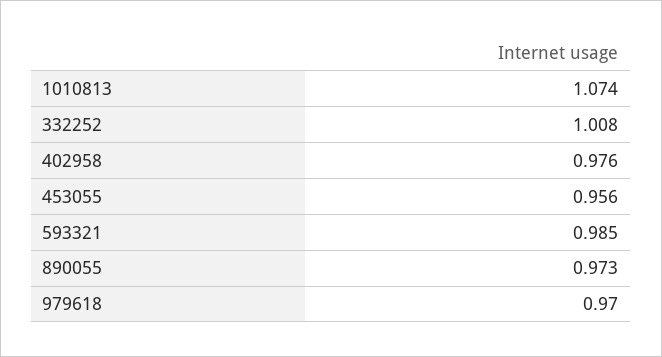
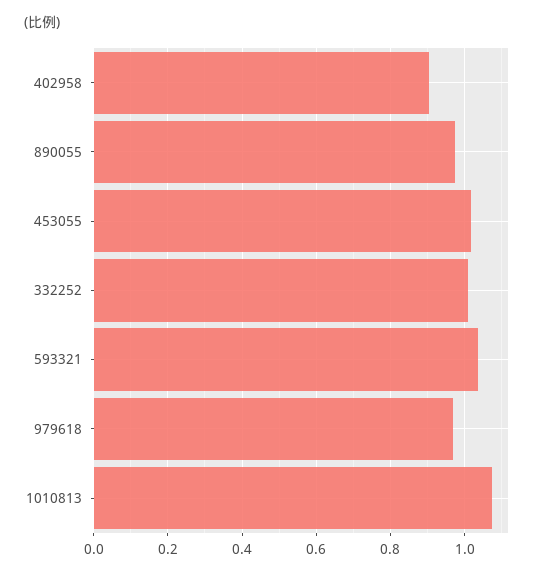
402958: 0.976 -> 0.9
453055: 0.956 -> 1.02
593321: 0.985 -> 1.04

